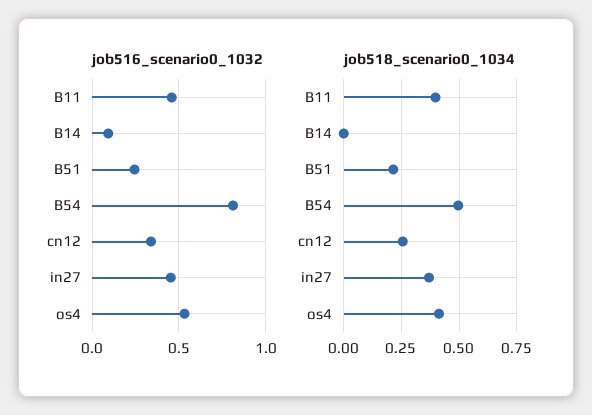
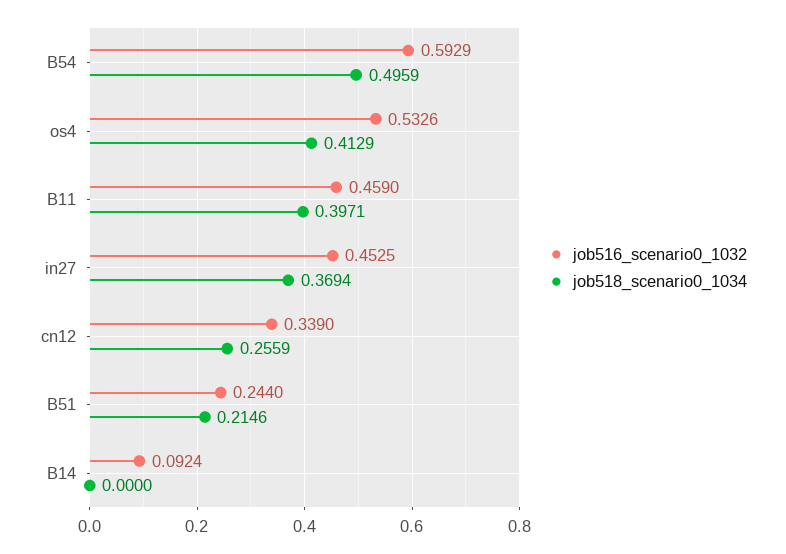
job516_scenario0_1032, B54: 0.8 -> 0.5929

